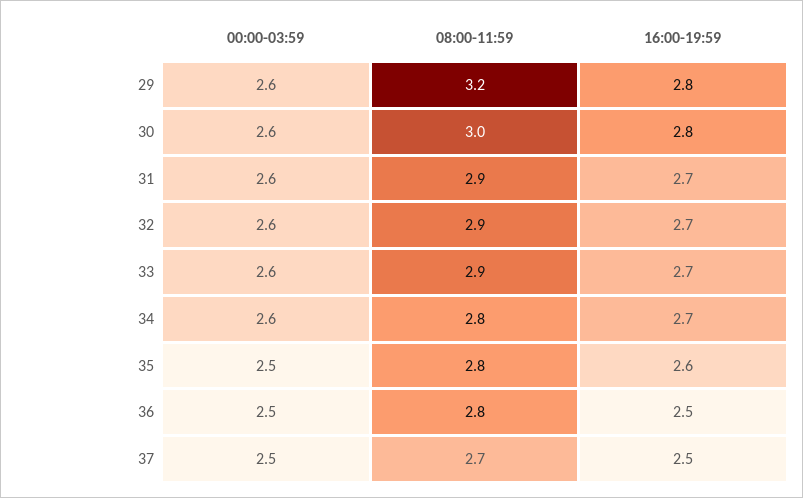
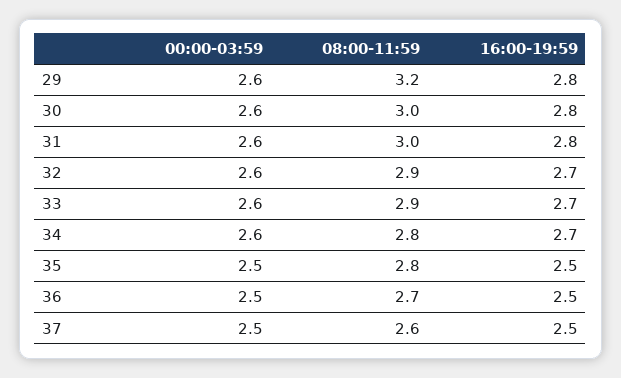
08:00-11:59, 31: 2.9 -> 3
16:00-19:59, 31: 2.7 -> 2.8
16:00-19:59, 35: 2.6 -> 2.5
08:00-11:59, 36: 2.8 -> 2.7
08:00-11:59, 37: 2.7 -> 2.6

